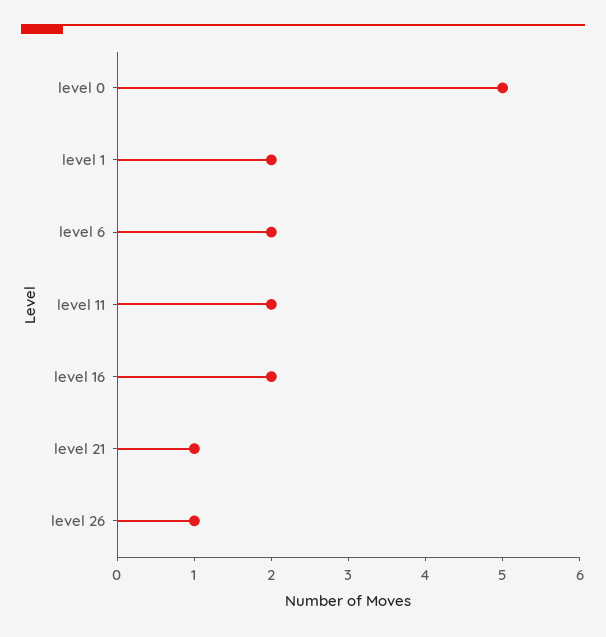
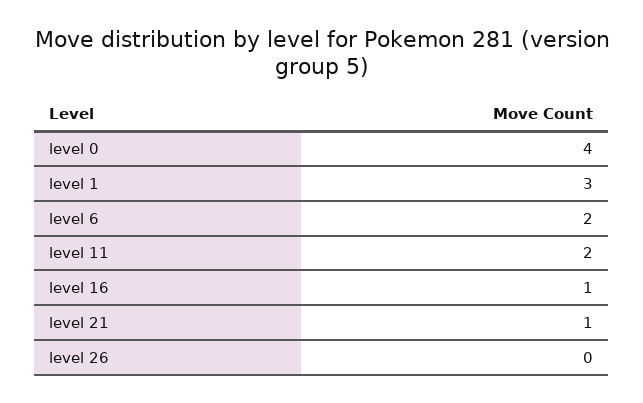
level 0: 5 -> 4
level 1: 2 -> 3
level 16: 2 -> 1
level 26: 1 -> 0

